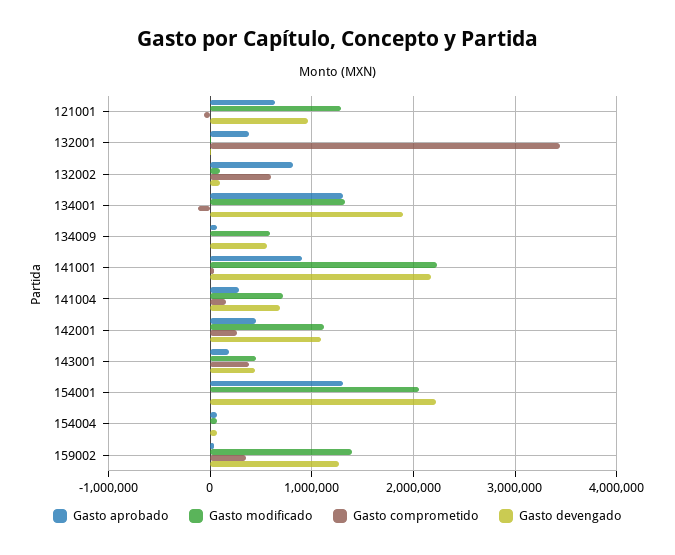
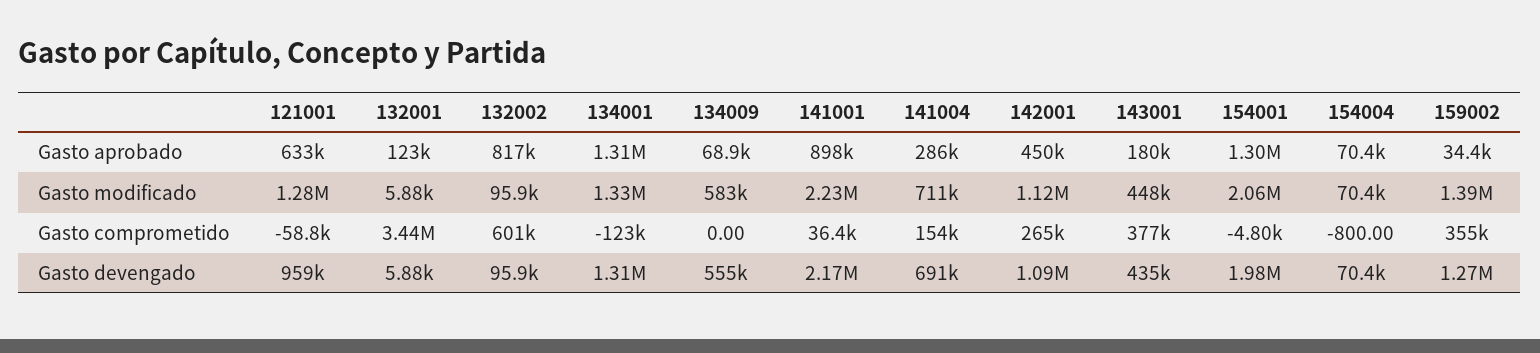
Gasto aprobado, 132001: 400000 -> 123000
Gasto devengado, 134001: 1900000 -> 1310000
Gasto devengado, 154001: 2200000 -> 1980000

